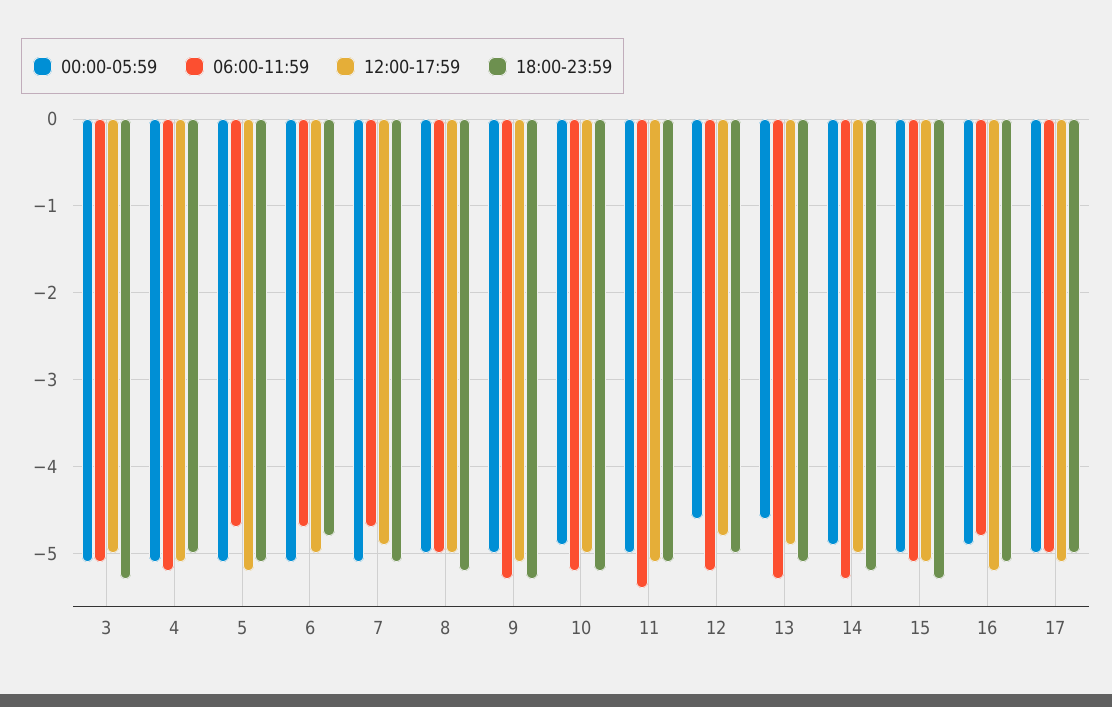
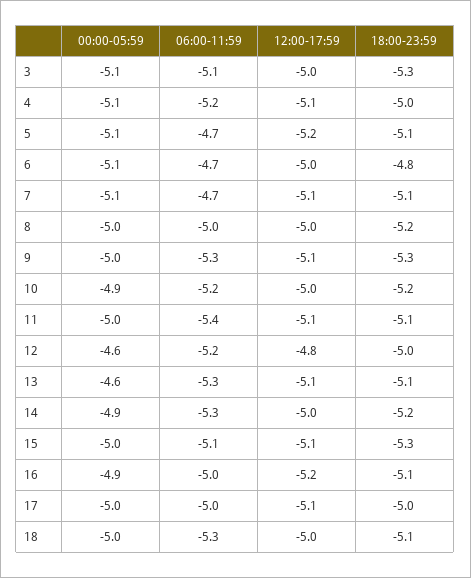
12:00-17:59, 7: -4.9 -> -5.1
12:00-17:59, 13: -4.9 -> -5.1
06:00-11:59, 16: -4.8 -> -5
00:00-05:59, 18: none -> -5
06:00-11:59, 18: none -> -5.3
12:00-17:59, 18: none -> -5
18:00-23:59, 18: none -> -5.1

